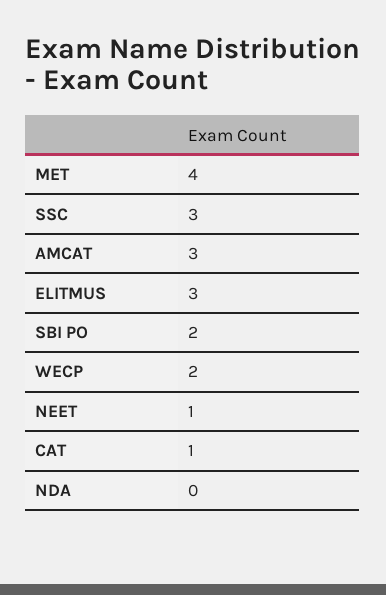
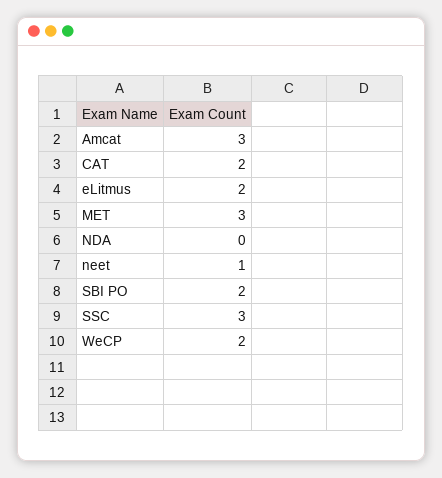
MET: 4 -> 3
ELITMUS: 3 -> 2
CAT: 1 -> 2

